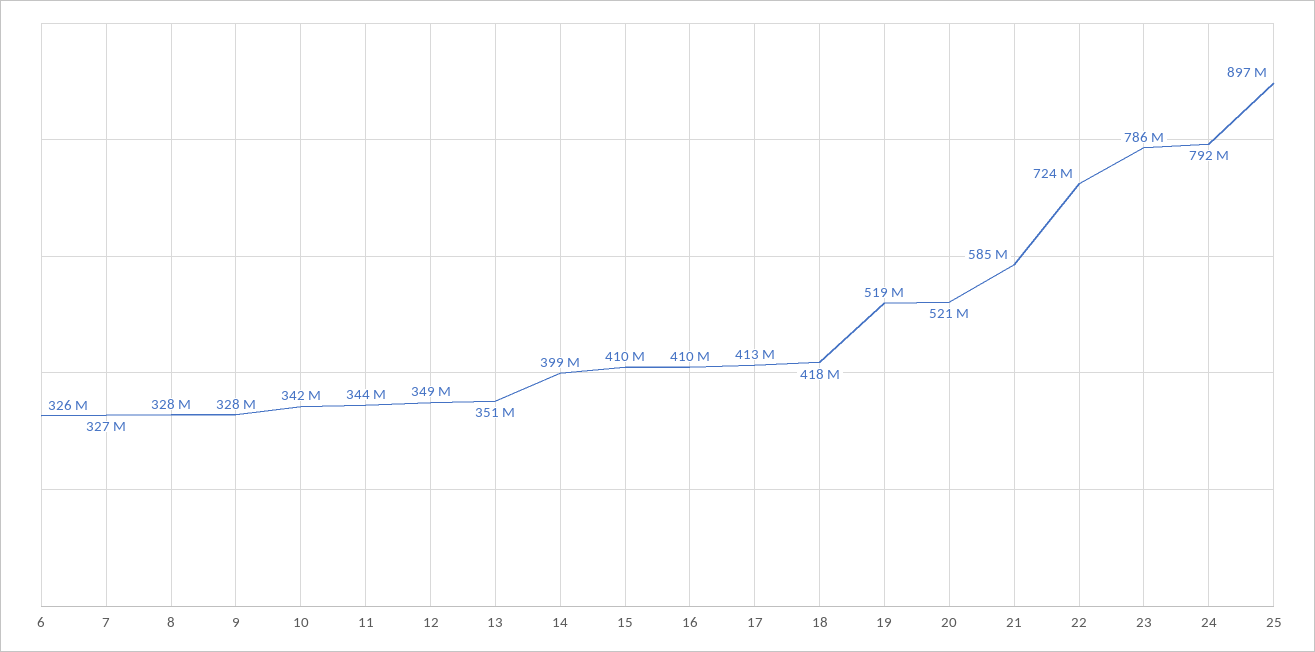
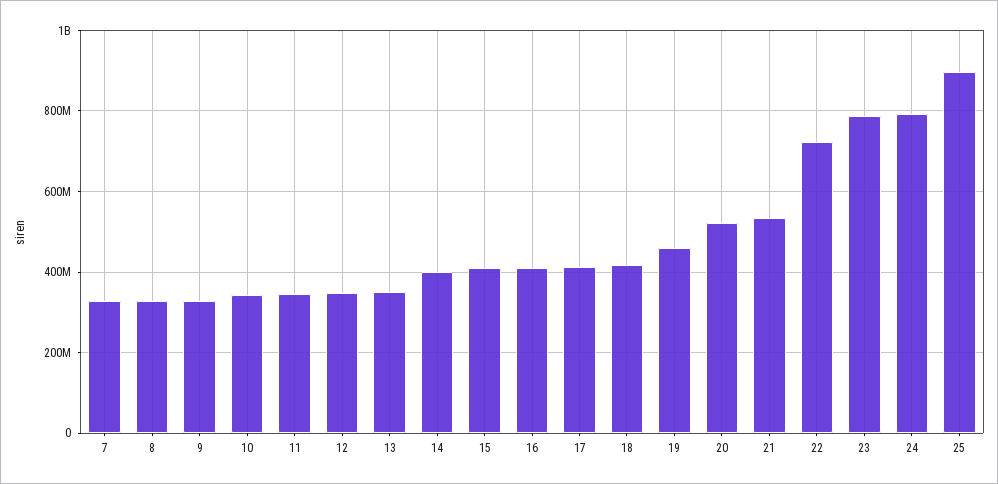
6: 326000000 -> none
19: 519000000 -> 460000000
21: 585000000 -> 540000000

